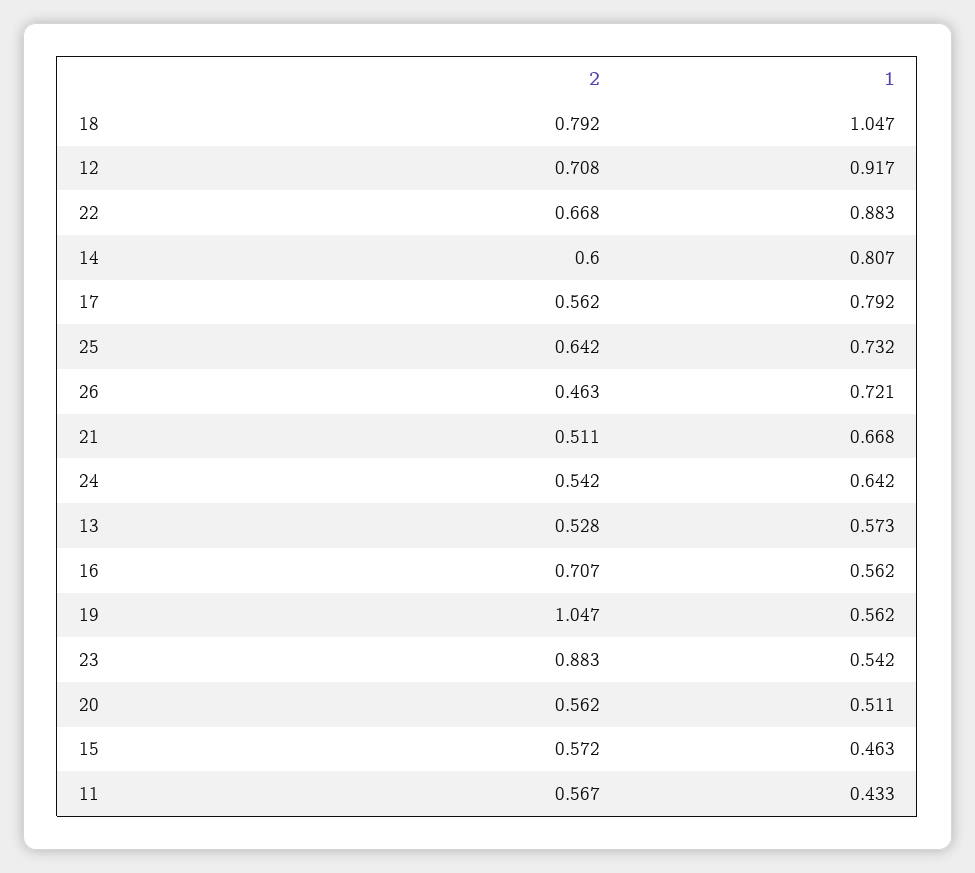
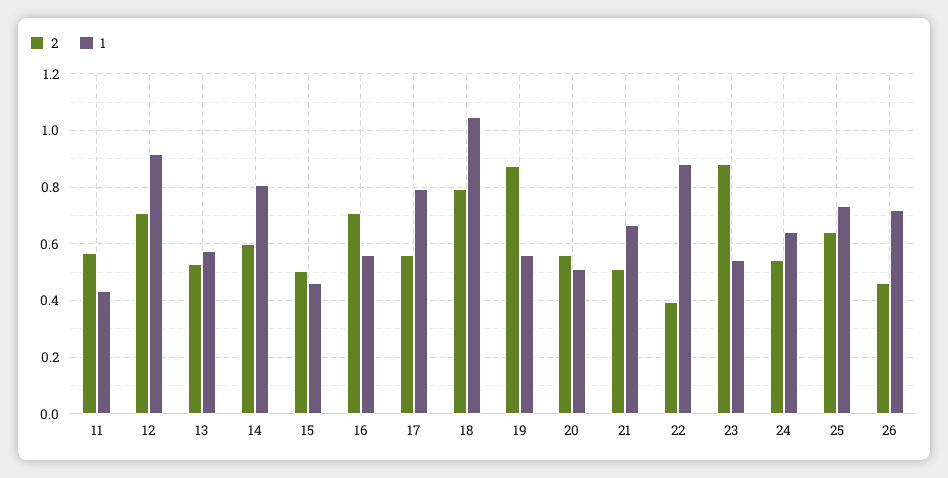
2, 22: 0.668 -> 0.4
2, 19: 1.047 -> 0.875
2, 15: 0.572 -> 0.5

